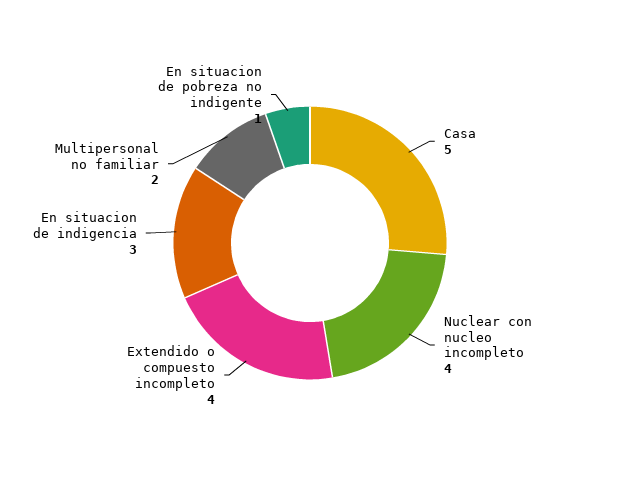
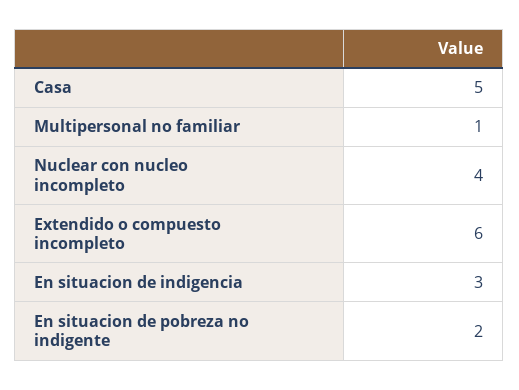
Extendido o compuesto incompleto: 4 -> 6
Multipersonal no familiar: 2 -> 1
En situacion de pobreza no indigente: 1 -> 2

